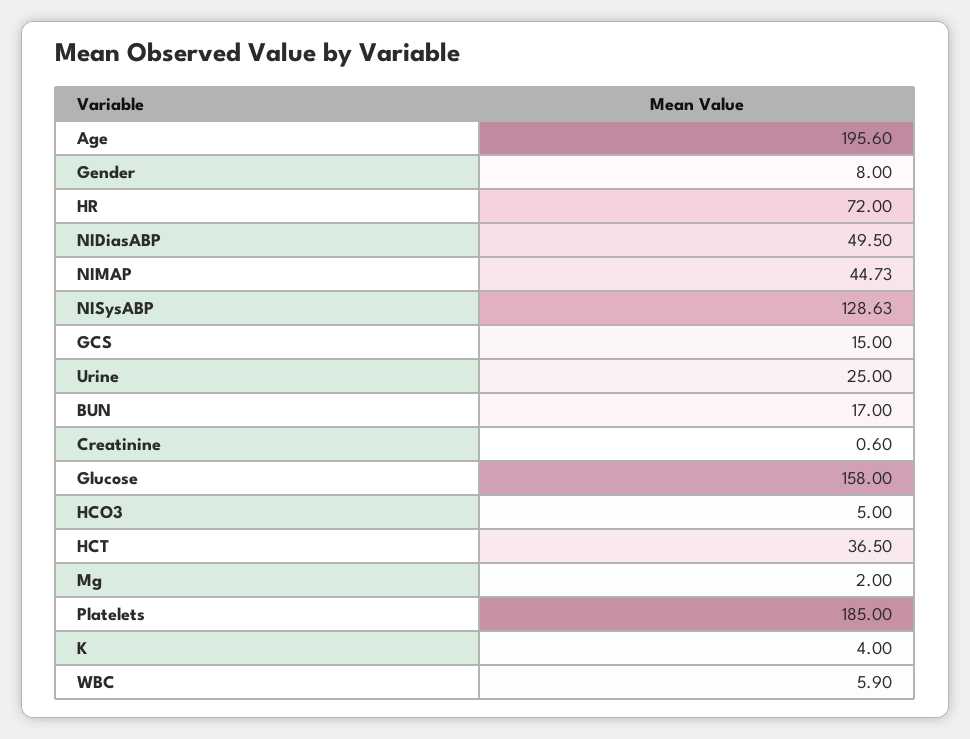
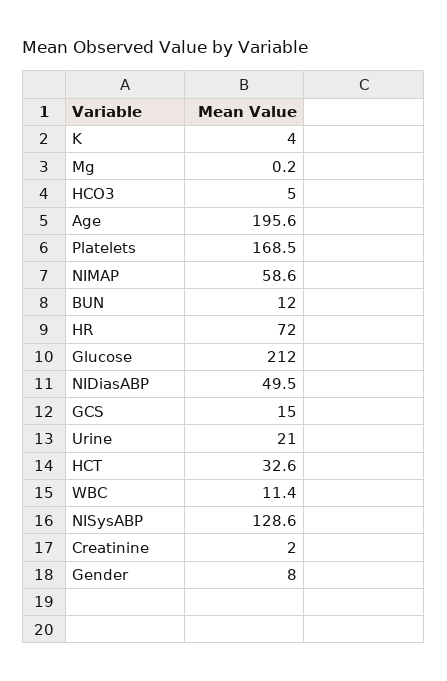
NIMAP: 44.73 -> 58.6
Urine: 25 -> 21
BUN: 17 -> 12
Creatinine: 0.6 -> 2
Glucose: 158 -> 212
HCT: 36.5 -> 32.6
Mg: 2 -> 0.2
Platelets: 185 -> 168.5
WBC: 5.9 -> 11.4

